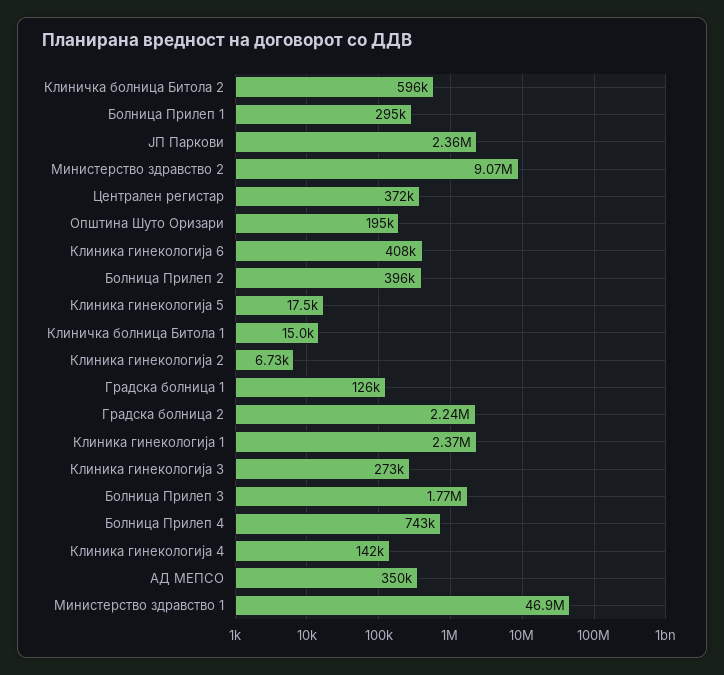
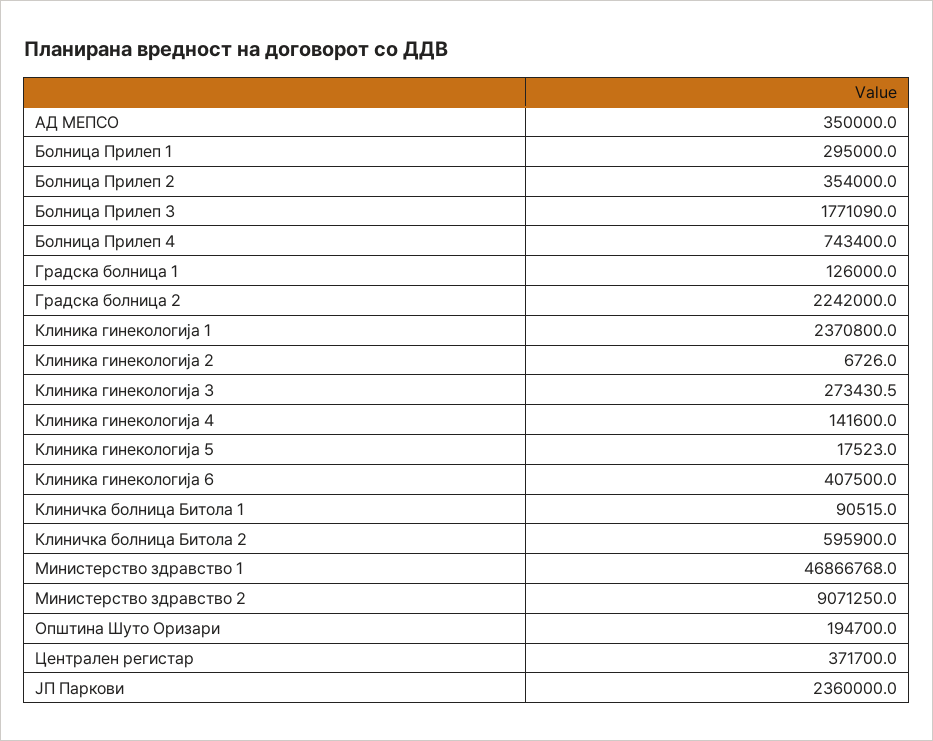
Болница Прилеп 2: 396000 -> 354000
Клиничка болница Битола 1: 15000 -> 90515

